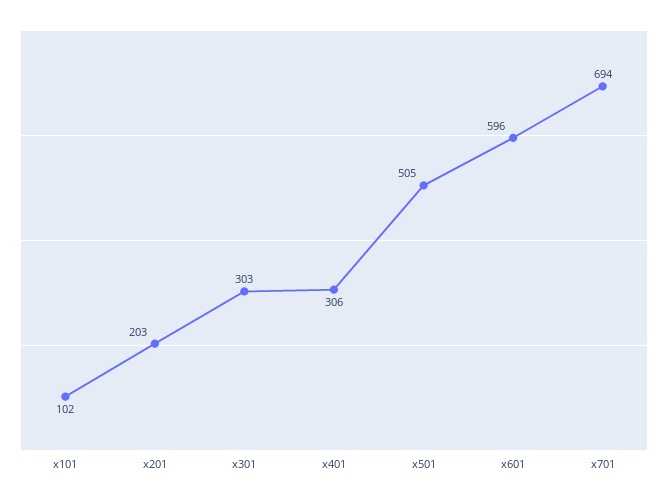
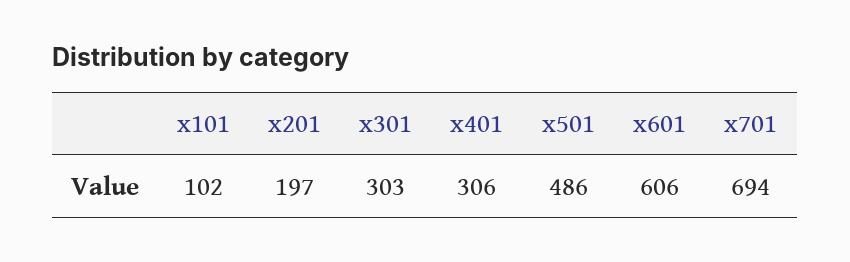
x201: 203 -> 197
x501: 505 -> 486
x601: 596 -> 606

